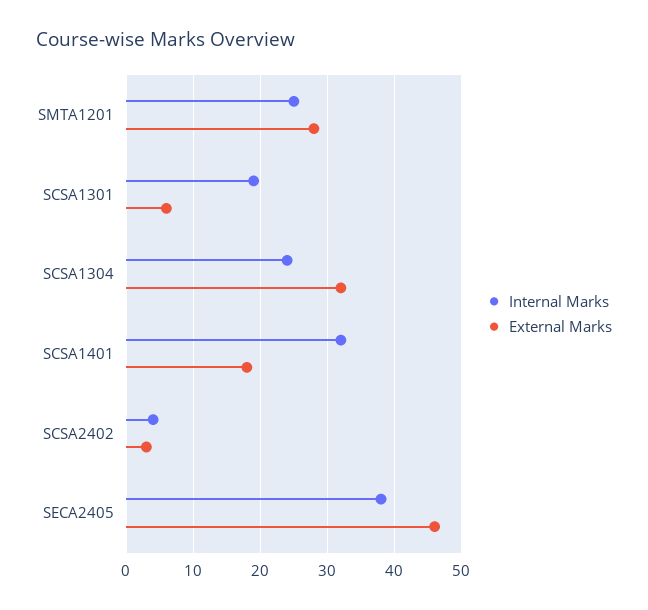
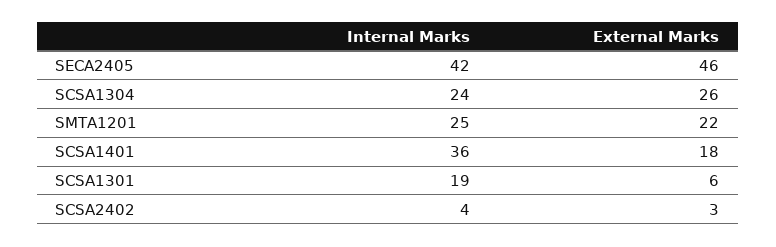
External Marks, SMTA1201: 28 -> 22
External Marks, SCSA1304: 32 -> 26
Internal Marks, SCSA1401: 32 -> 36
Internal Marks, SECA2405: 38 -> 42

